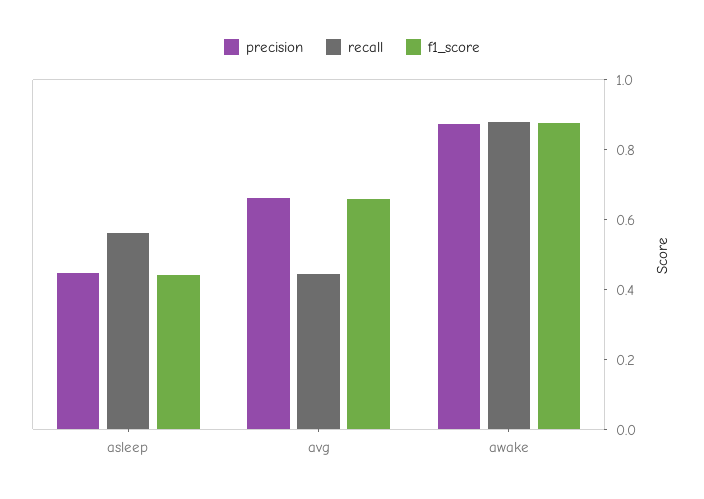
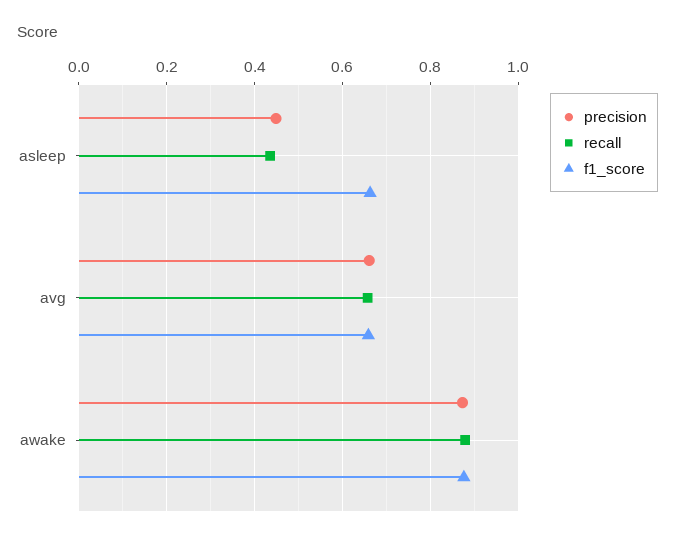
recall, asleep: 0.55 -> 0.44
f1_score, asleep: 0.45 -> 0.66
recall, avg: 0.45 -> 0.66

